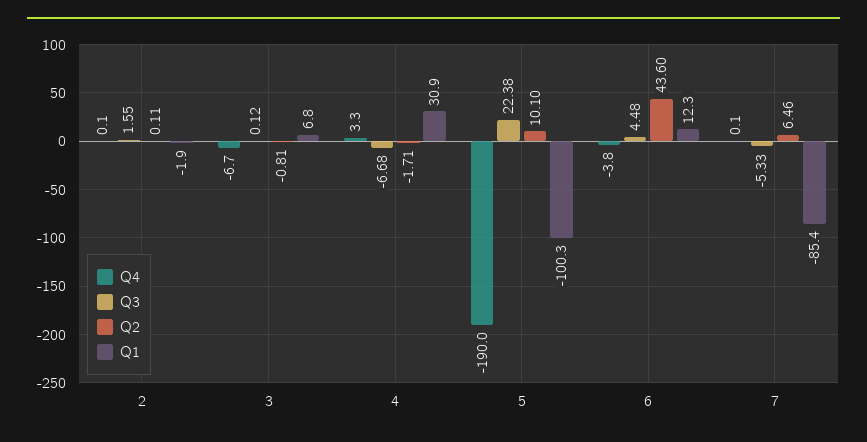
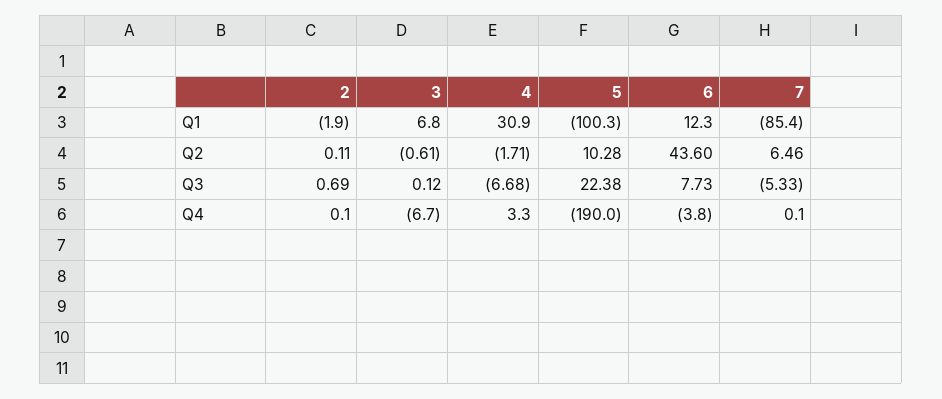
Q3, 2: 1.55 -> 0.69
Q2, 3: -0.81 -> -0.61
Q2, 5: 10.1 -> 10.28
Q3, 6: 4.48 -> 7.73

